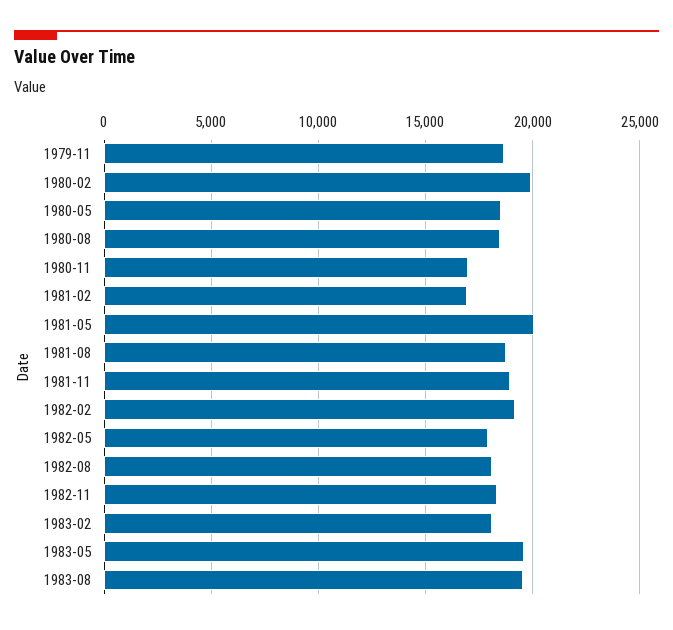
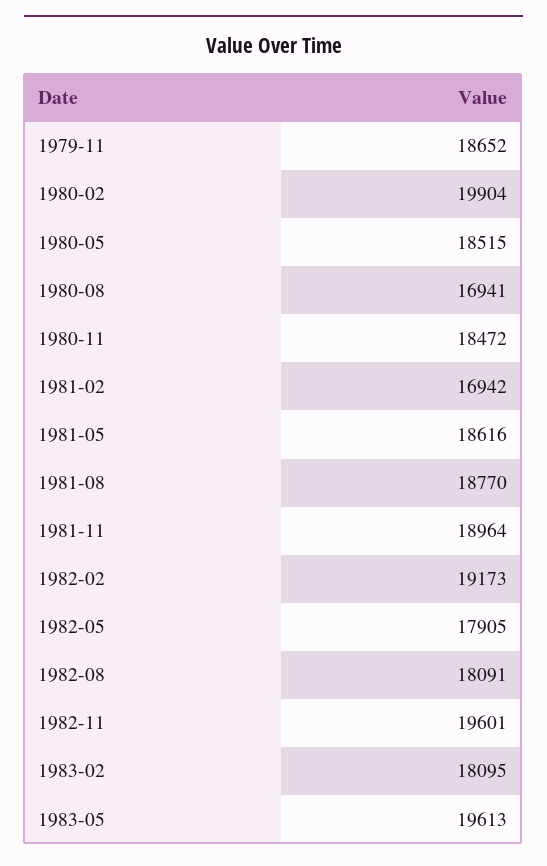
1980-08: 18500 -> 16941
1980-11: 17000 -> 18472
1981-05: 20000 -> 18616
1982-11: 18500 -> 19601
1983-08: 19500 -> none

